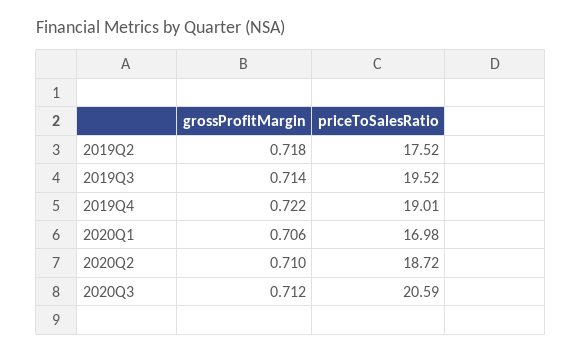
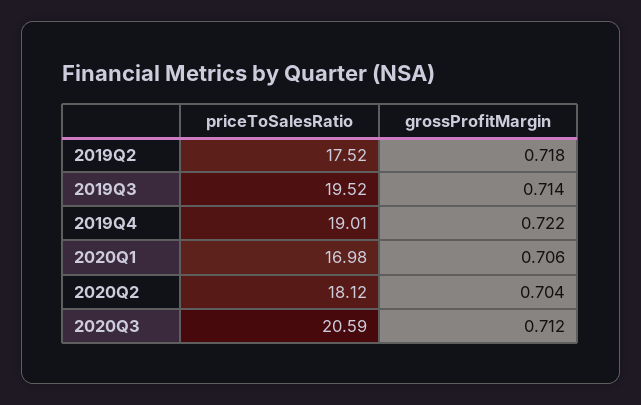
grossProfitMargin, 2020Q2: 0.71 -> 0.704
priceToSalesRatio, 2020Q2: 18.72 -> 18.12

